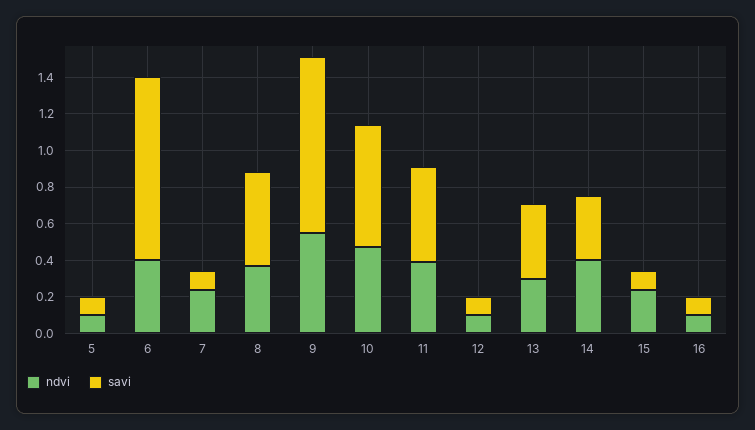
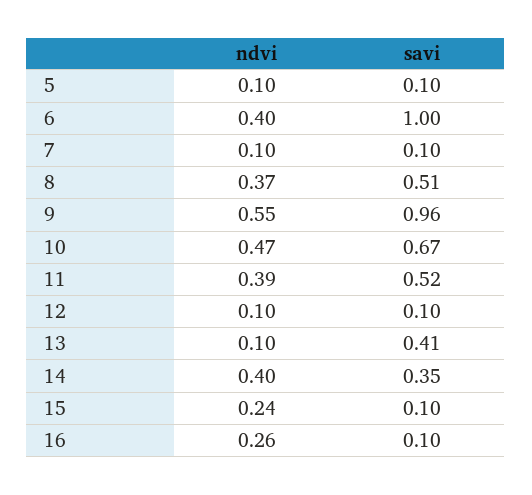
ndvi, 7: 0.25 -> 0.1
ndvi, 13: 0.3 -> 0.1
ndvi, 16: 0.1 -> 0.26

